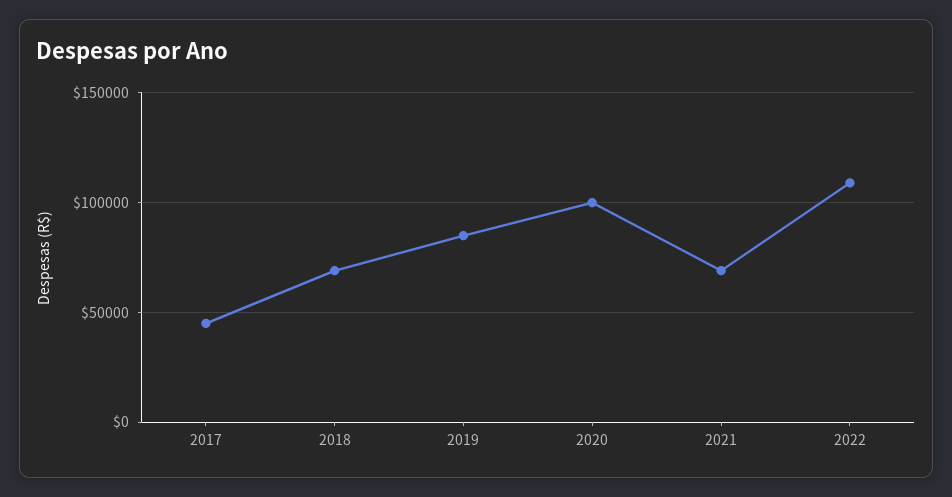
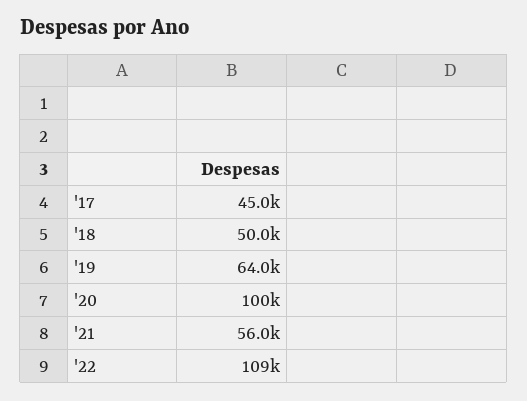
2018: 70000 -> 50000
2019: 85000 -> 64000
2021: 70000 -> 56000

